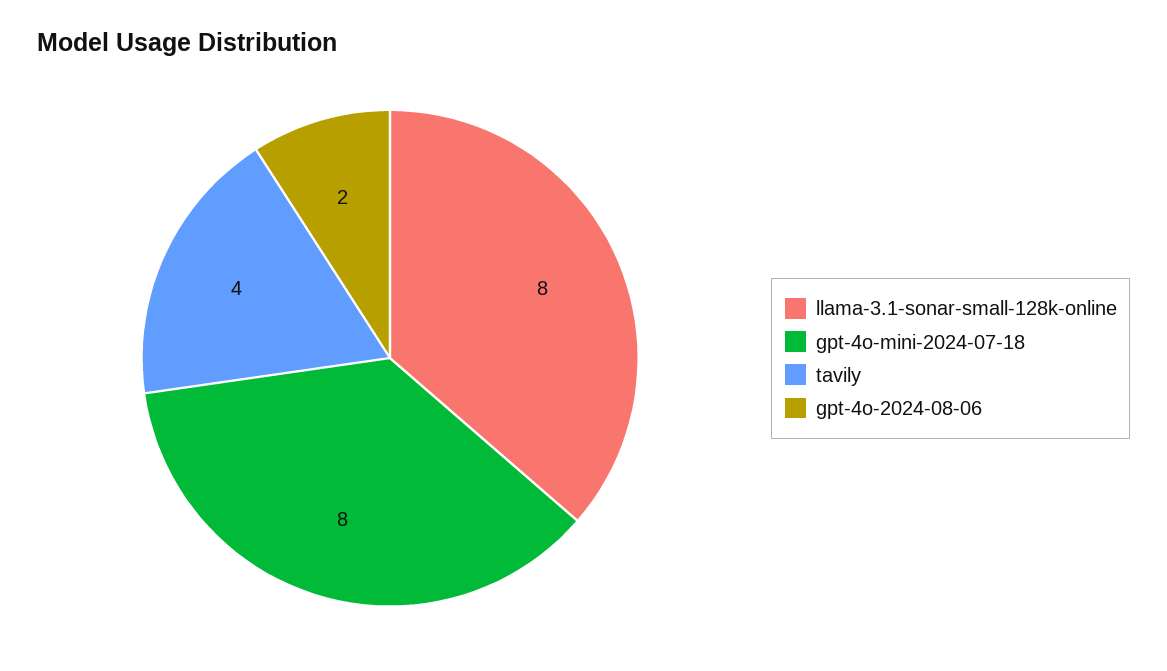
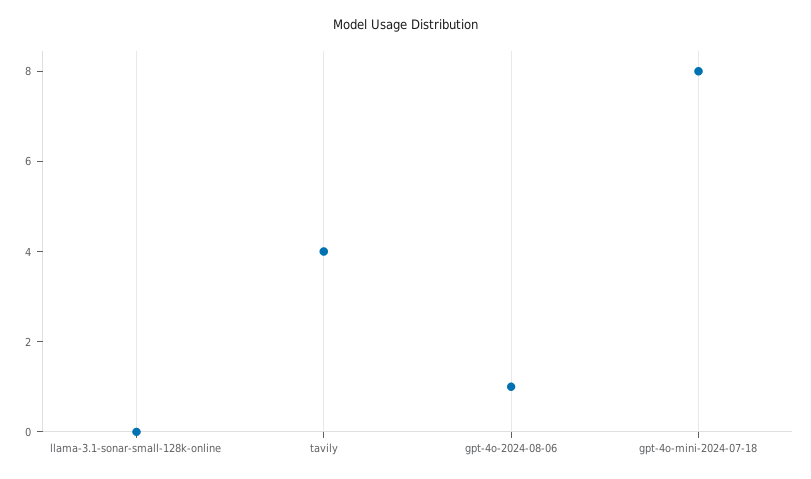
llama-3.1-sonar-small-128k-online: 8 -> 0
gpt-4o-2024-08-06: 2 -> 1

